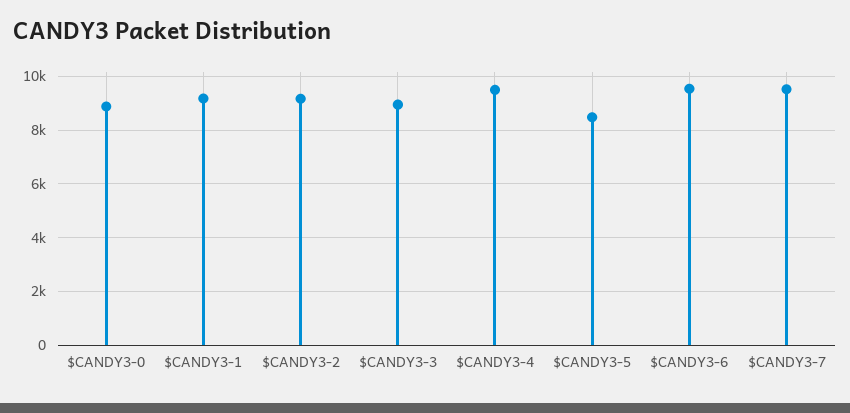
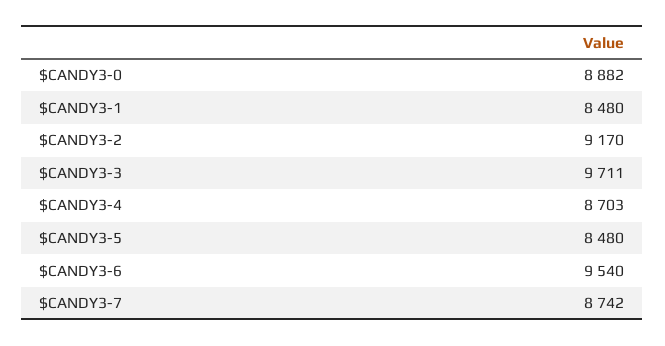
$CANDY3-1: 9250 -> 8480
$CANDY3-3: 9000 -> 9711
$CANDY3-4: 9500 -> 8703
$CANDY3-7: 9500 -> 8742

